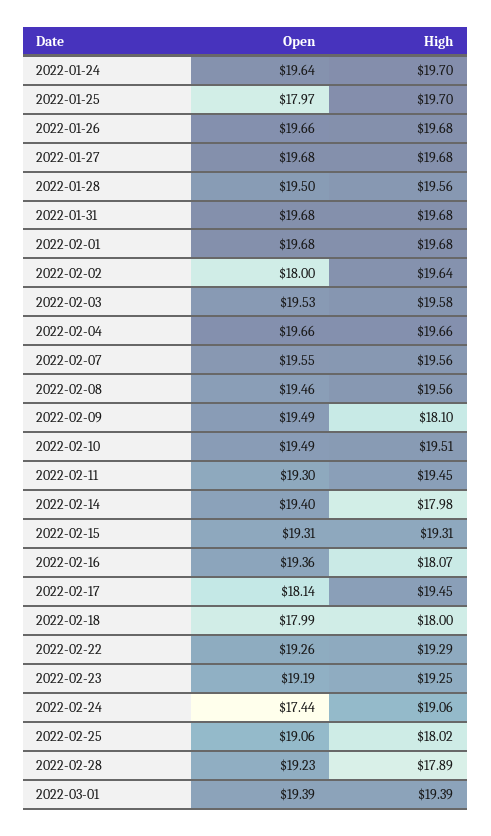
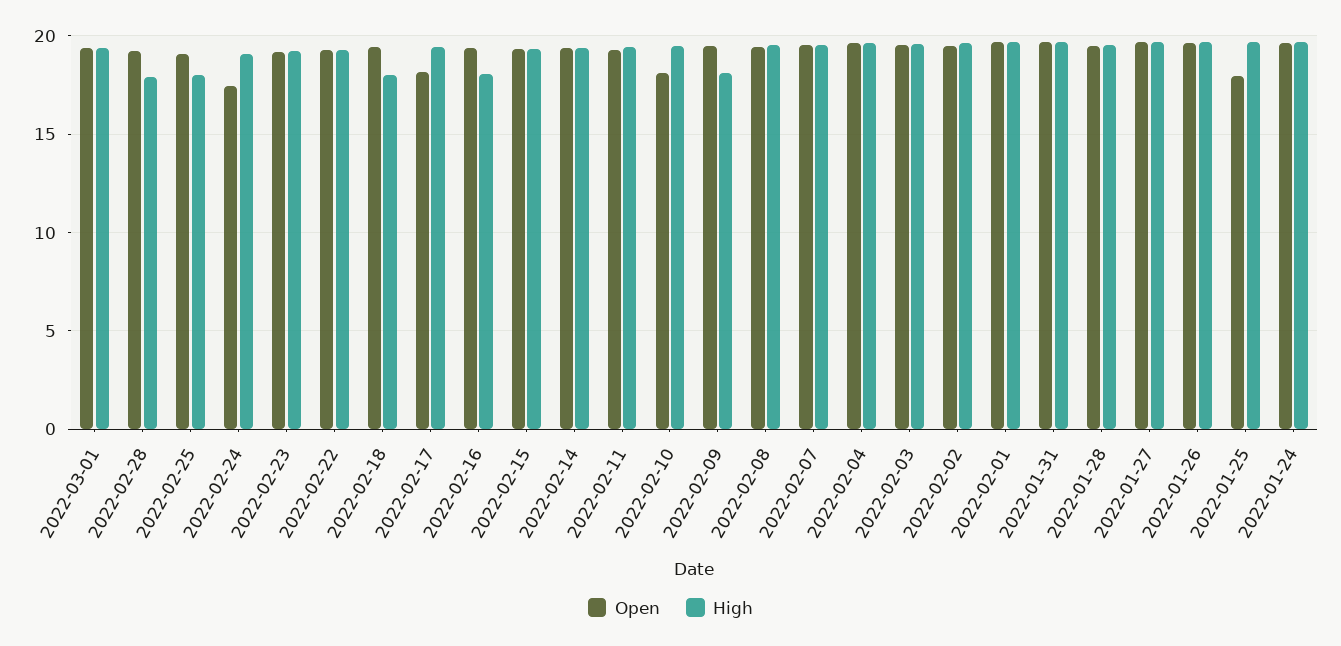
Open, 2022-02-02: 18 -> 19.5
Open, 2022-02-10: 19.49 -> 18
High, 2022-02-14: 17.98 -> 19.5
Open, 2022-02-18: 17.99 -> 19.5

